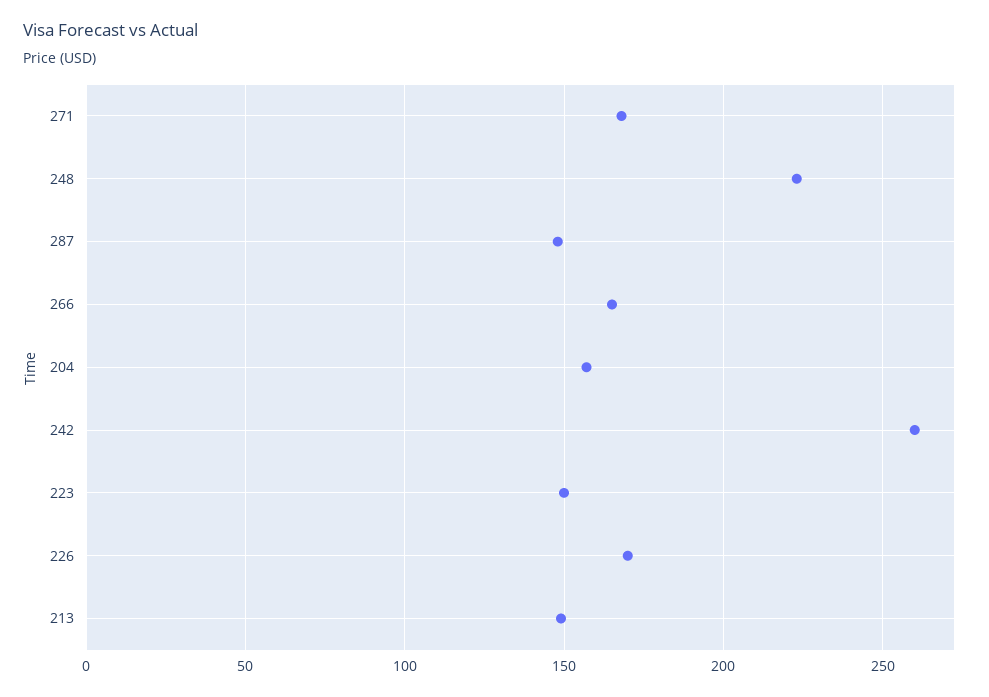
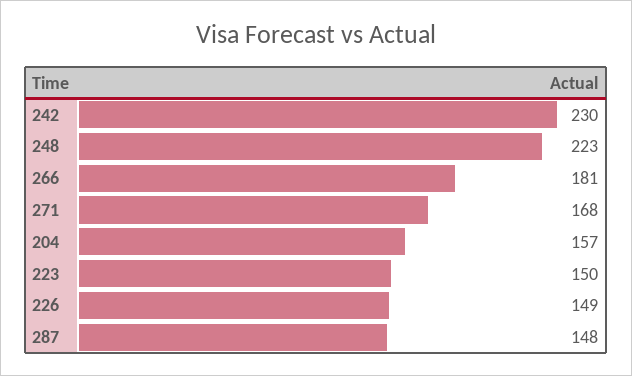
266: 165 -> 181
242: 260 -> 230
226: 170 -> 149
213: 150 -> none

